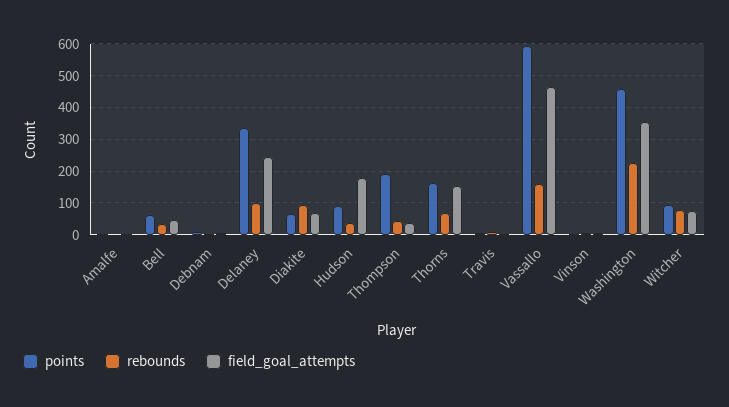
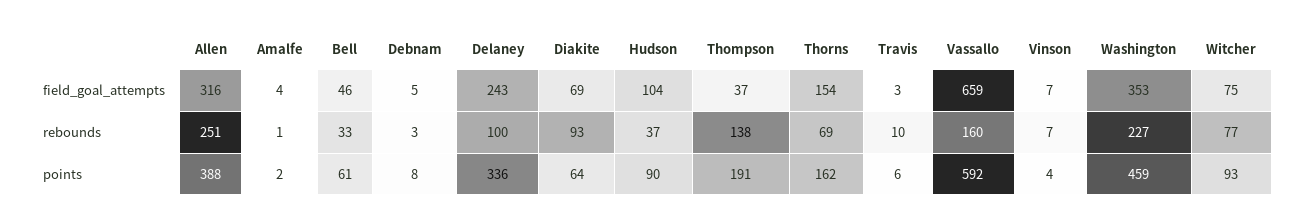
field_goal_attempts, Hudson: 180 -> 104
rebounds, Thompson: 40 -> 138
field_goal_attempts, Vassallo: 460 -> 659
field_goal_attempts, Allen: none -> 316
rebounds, Allen: none -> 251
points, Allen: none -> 388

